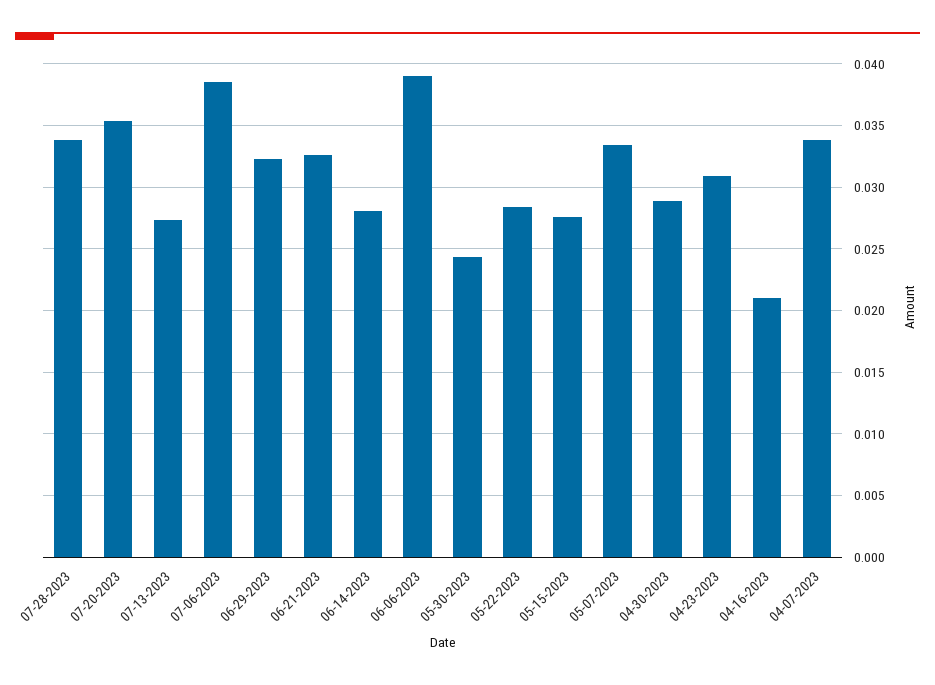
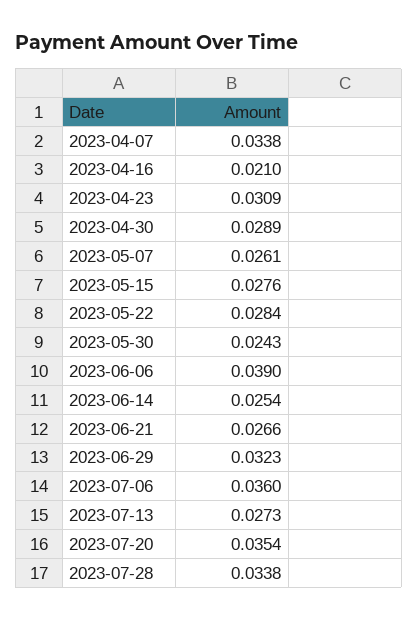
07-06-2023: 0.0385 -> 0.036
06-21-2023: 0.0325 -> 0.0266
06-14-2023: 0.028 -> 0.0254
05-07-2023: 0.0335 -> 0.0261

